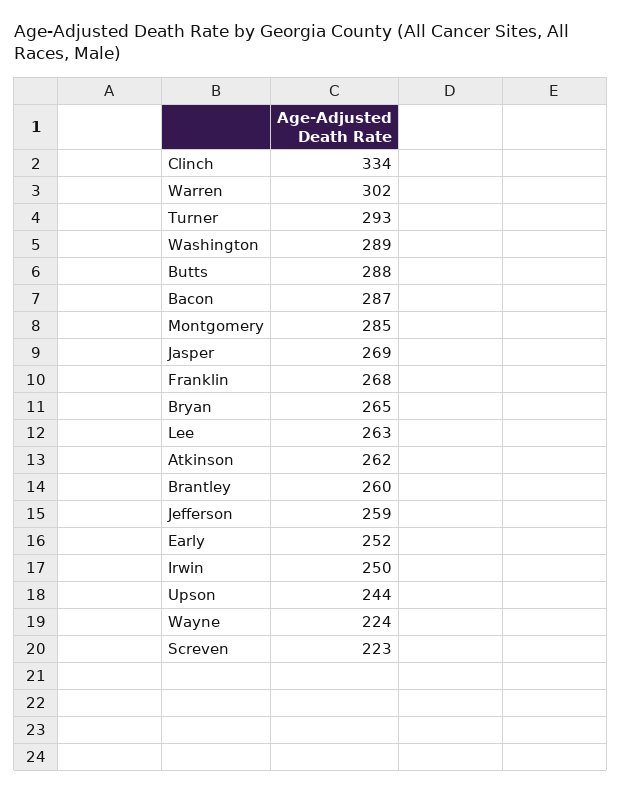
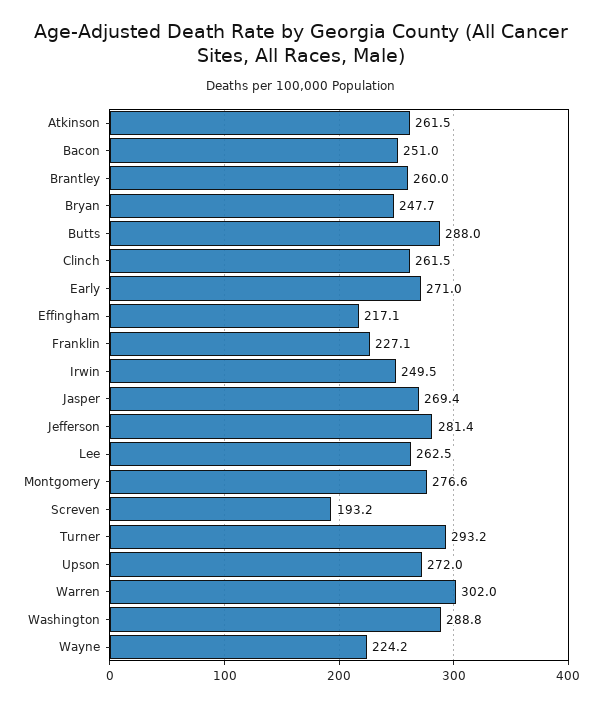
Clinch: 334 -> 261.5
Bacon: 287 -> 251
Montgomery: 285 -> 276.6
Franklin: 268 -> 227.1
Bryan: 265 -> 247.7
Jefferson: 259 -> 281.4
Early: 252 -> 271
Upson: 244 -> 272
Screven: 223 -> 193.2
Effingham: none -> 217.1

